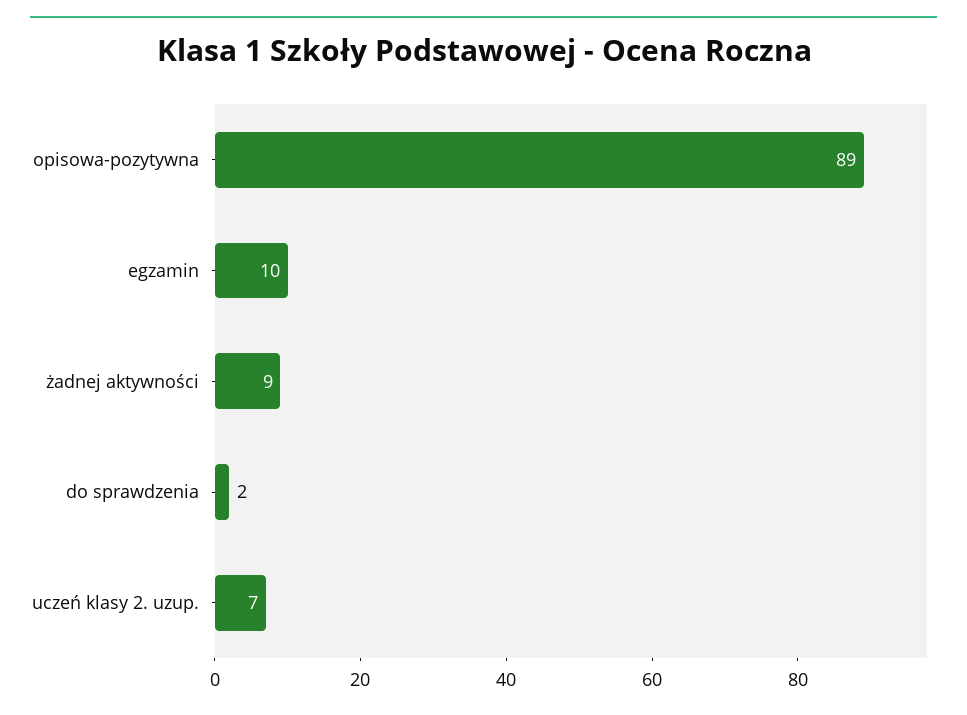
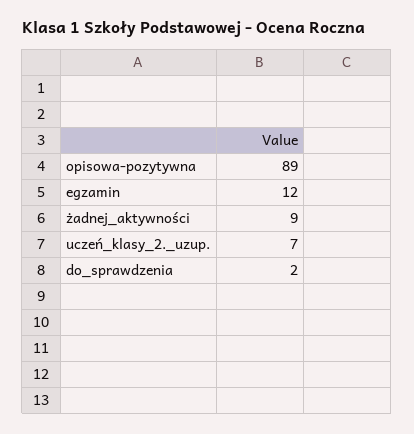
egzamin: 10 -> 12

